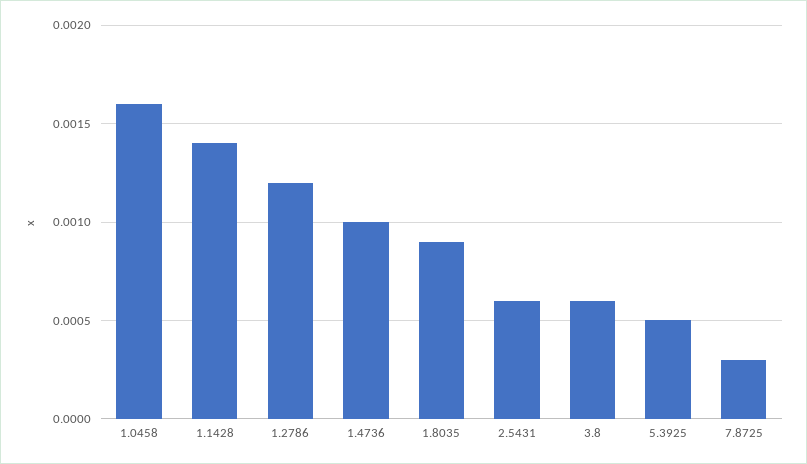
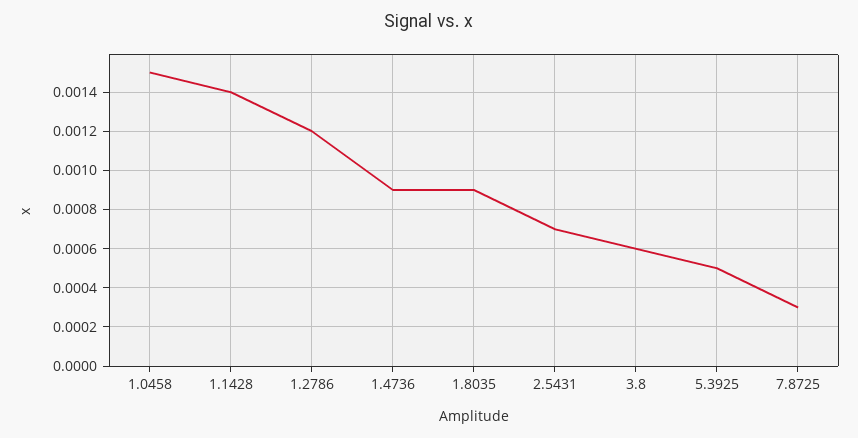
1.0458: 0.0016 -> 0.0015
1.4736: 0.001 -> 0.0009
2.5431: 0.0006 -> 0.0007

